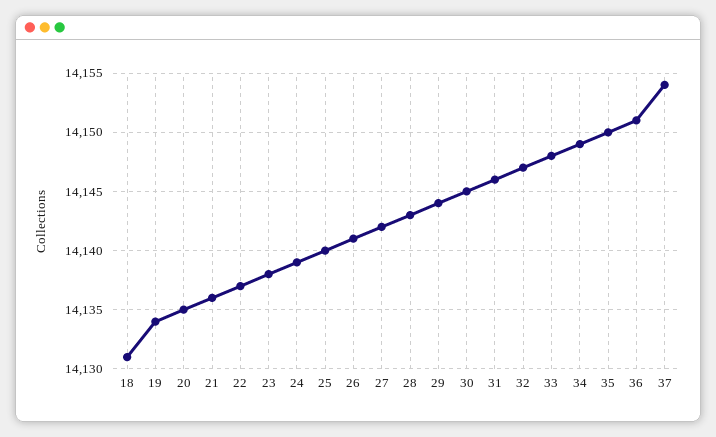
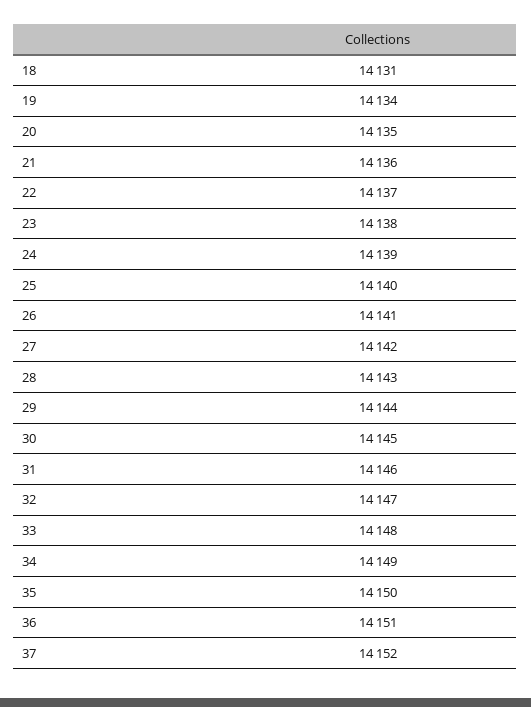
37: 14154 -> 14152

